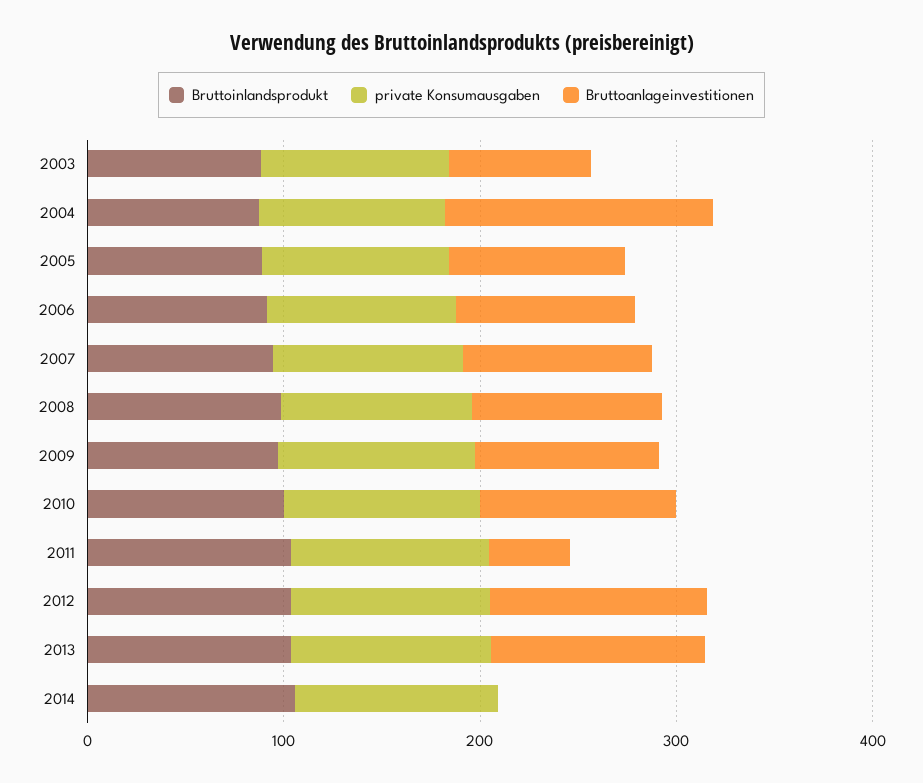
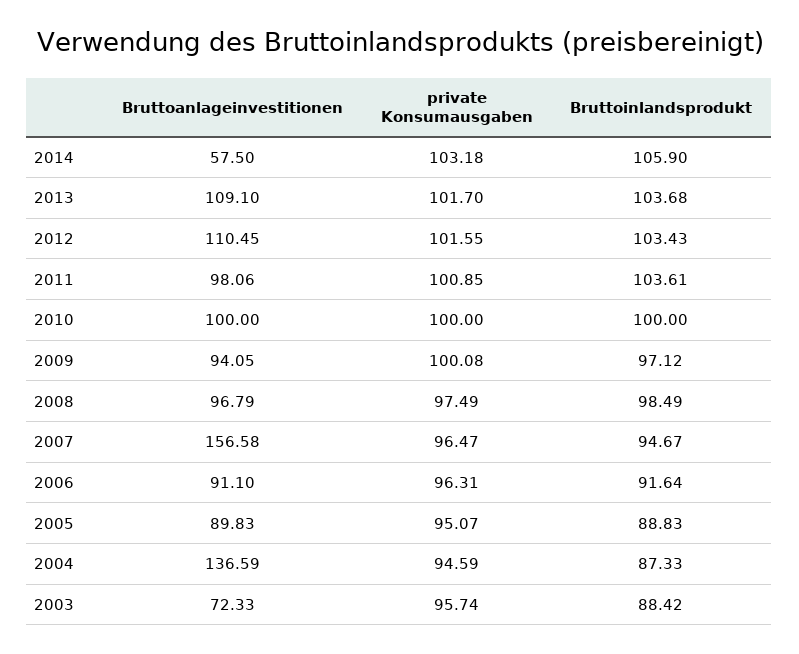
Bruttoanlageinvestitionen, 2007: 100 -> 156.58
Bruttoanlageinvestitionen, 2011: 40 -> 98.06
Bruttoanlageinvestitionen, 2014: 0 -> 57.5

